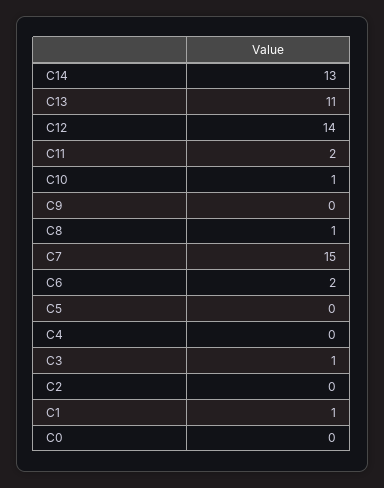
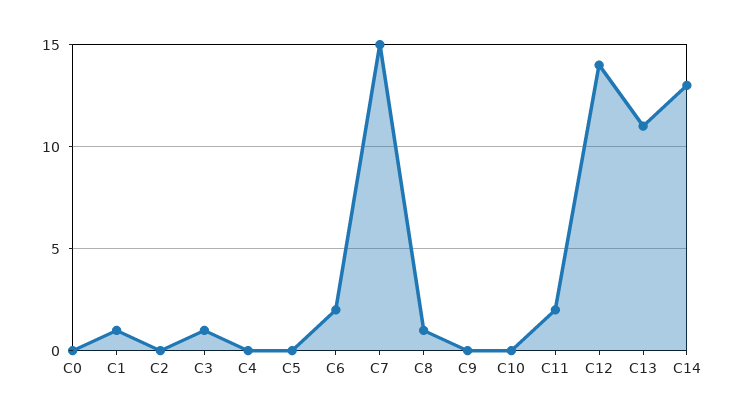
C10: 1 -> 0

